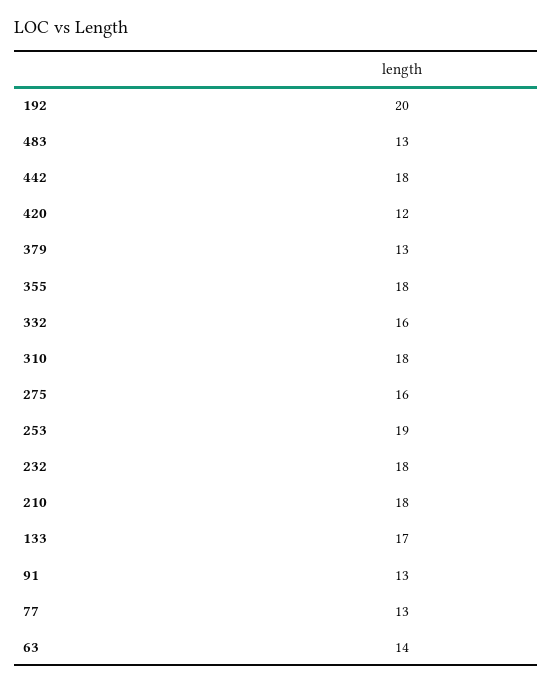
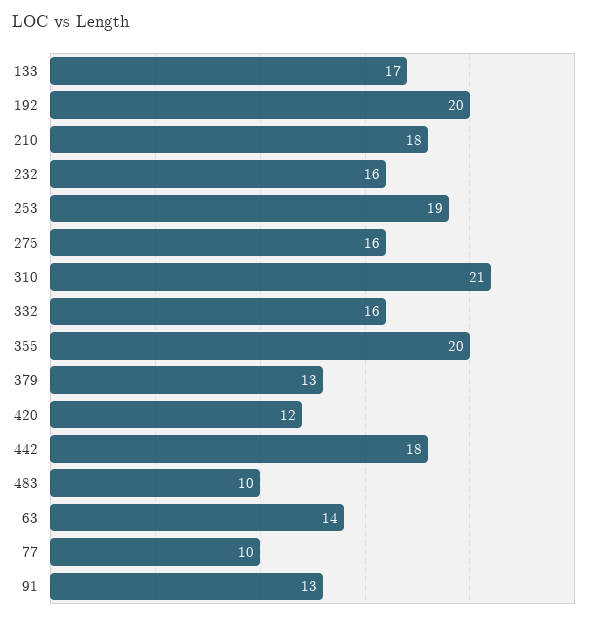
483: 13 -> 10
355: 18 -> 20
310: 18 -> 21
232: 18 -> 16
77: 13 -> 10

